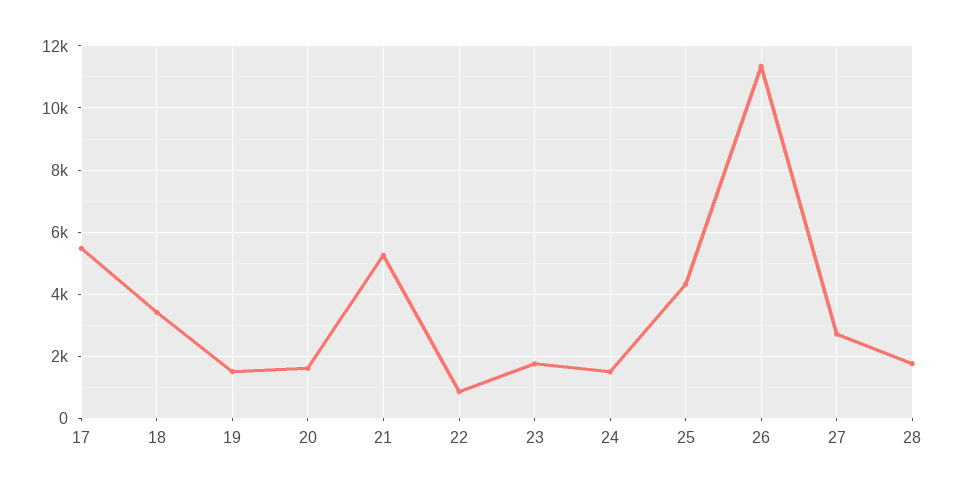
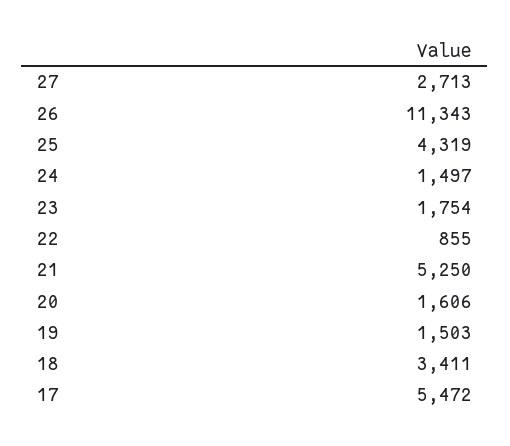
28: 1800 -> none

